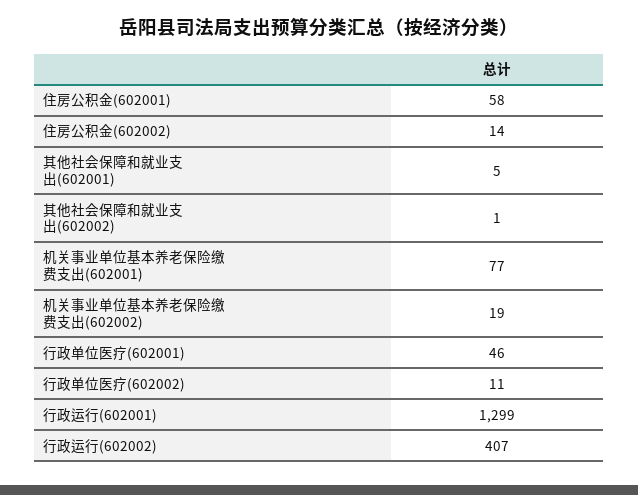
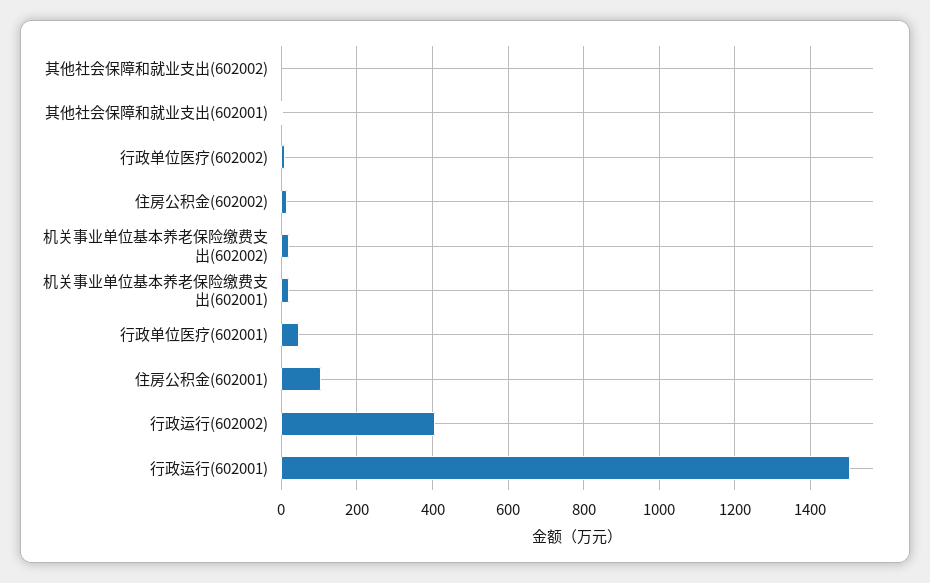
住房公积金(602001): 58 -> 100
机关事业单位基本养老保险缴费支出(602001): 77 -> 20
行政运行(602001): 1299 -> 1500

